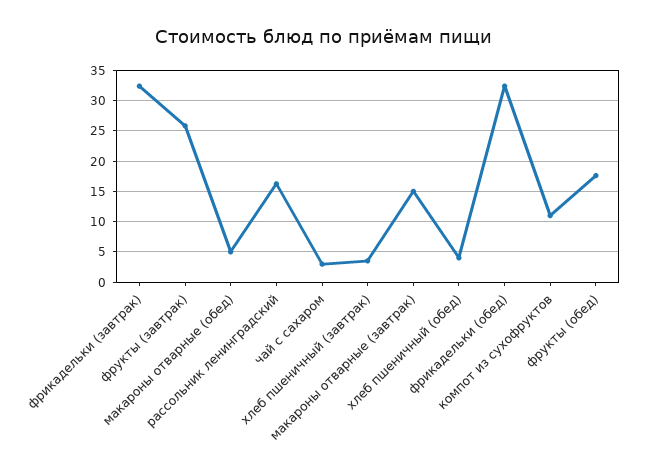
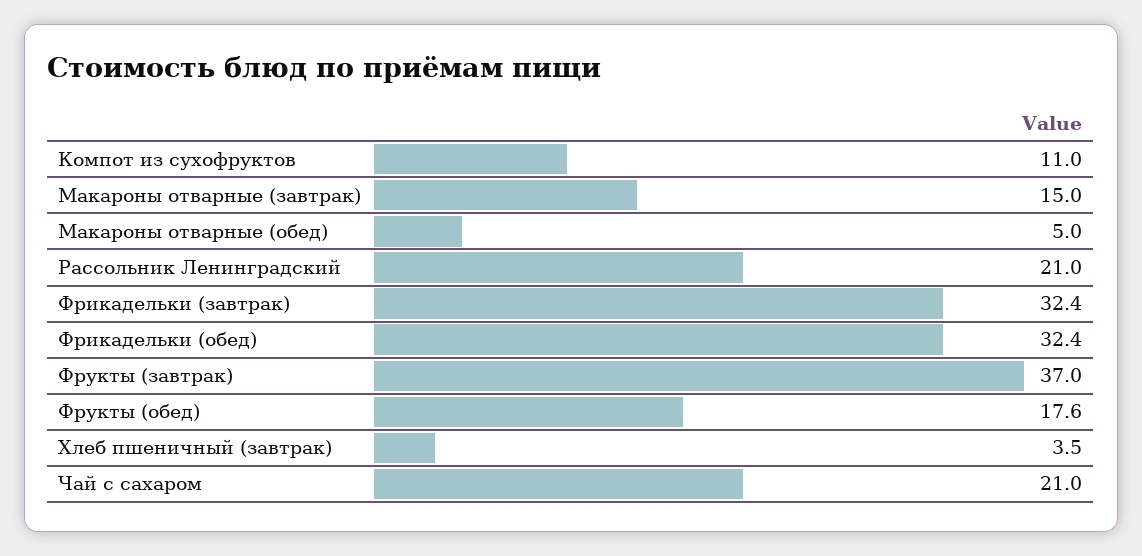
фрукты (завтрак): 26 -> 37
рассольник ленинградский: 16 -> 21
чай с сахаром: 3 -> 21
хлеб пшеничный (обед): 4 -> none

